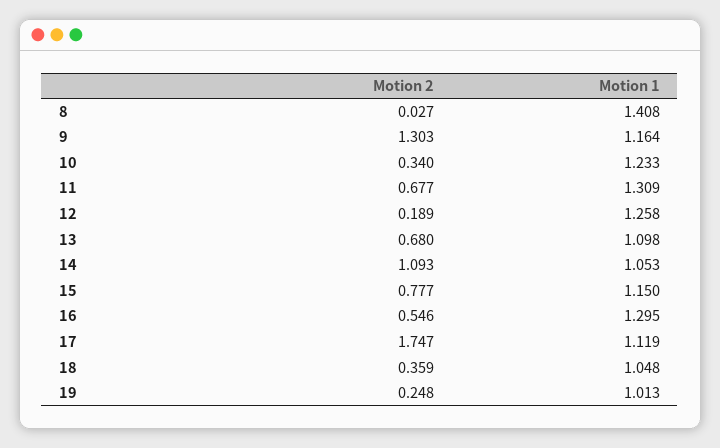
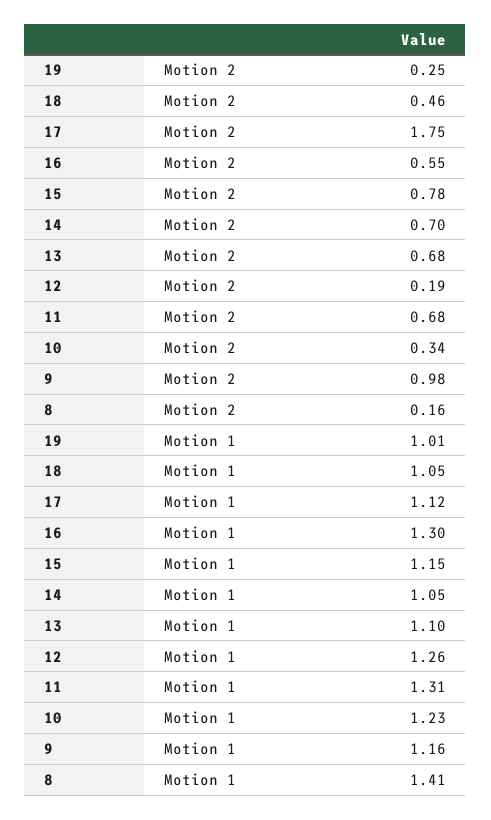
Motion 2, 8: 0.027 -> 0.16
Motion 2, 9: 1.303 -> 0.98
Motion 2, 14: 1.093 -> 0.7
Motion 2, 18: 0.359 -> 0.46

